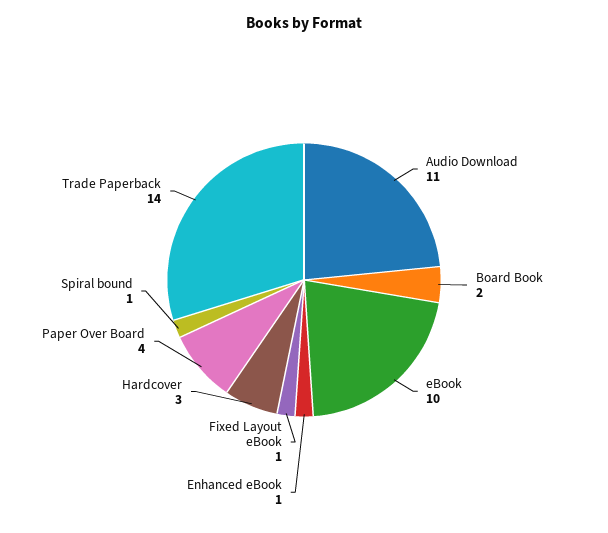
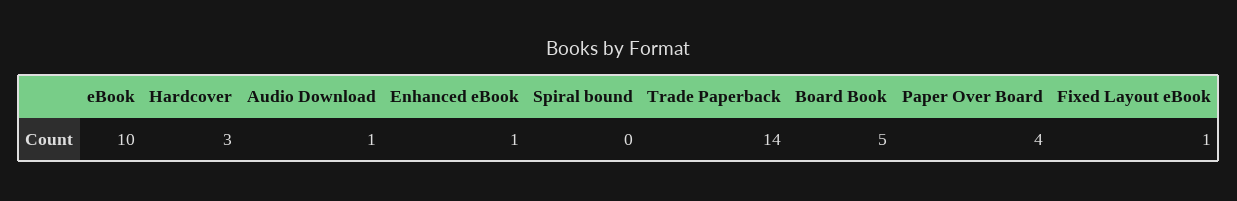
Audio Download: 11 -> 1
Board Book: 2 -> 5
Spiral bound: 1 -> 0

